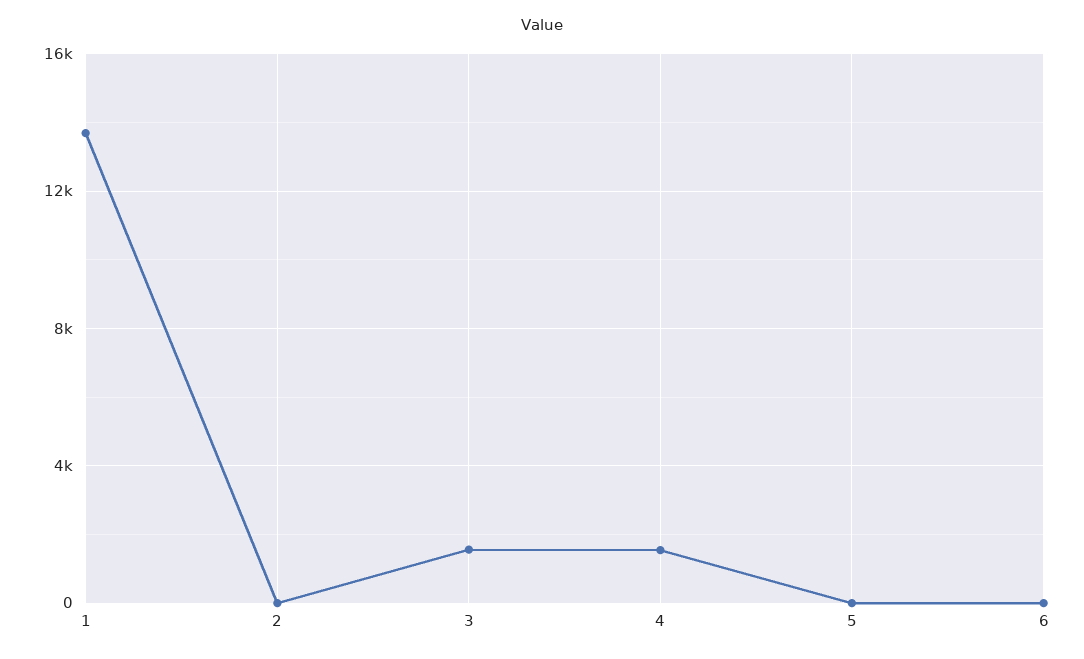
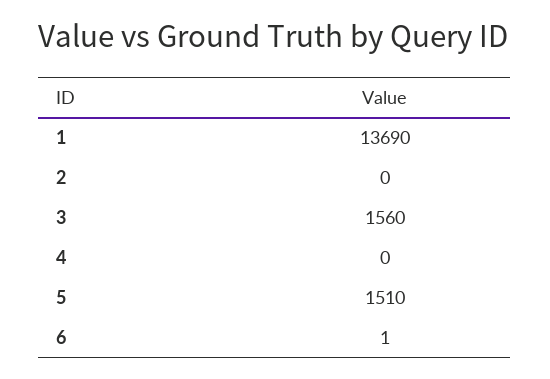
4: 1500 -> 0
5: 0 -> 1510

